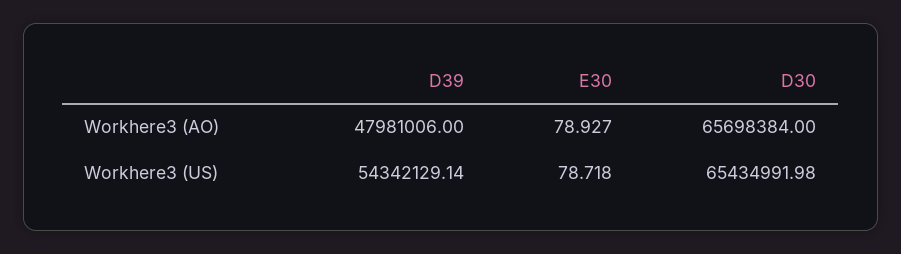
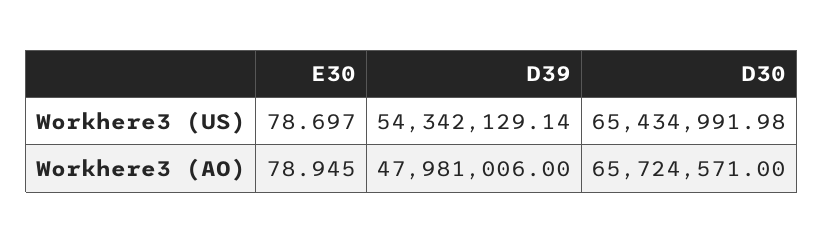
E30, Workhere3 (AO): 78.927 -> 78.945
D30, Workhere3 (AO): 65698384 -> 65724571
E30, Workhere3 (US): 78.718 -> 78.697

